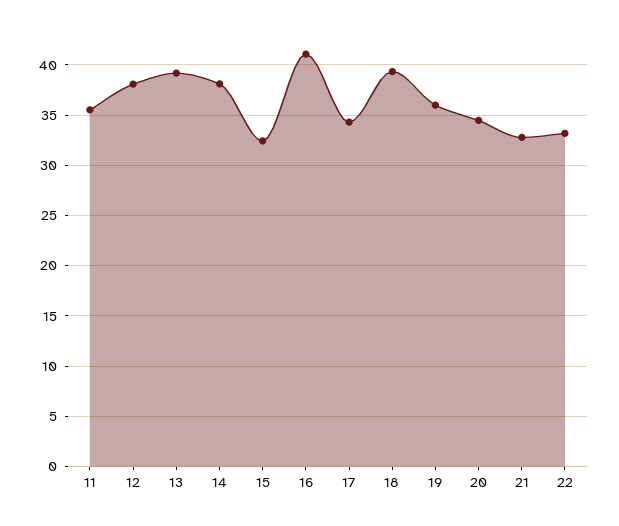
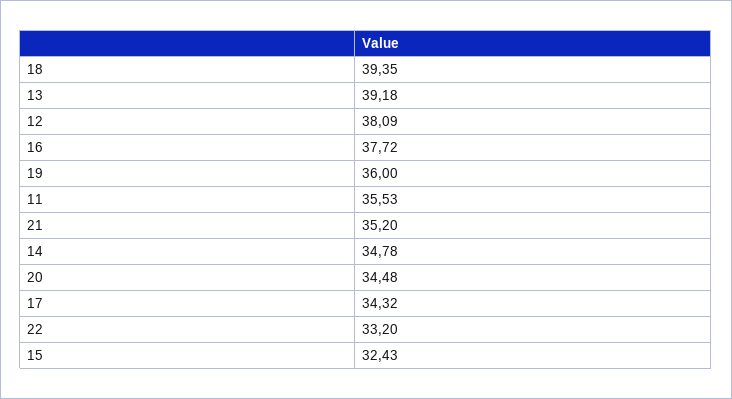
14: 38 -> 34.78
16: 41 -> 37.72
21: 33 -> 35.2

